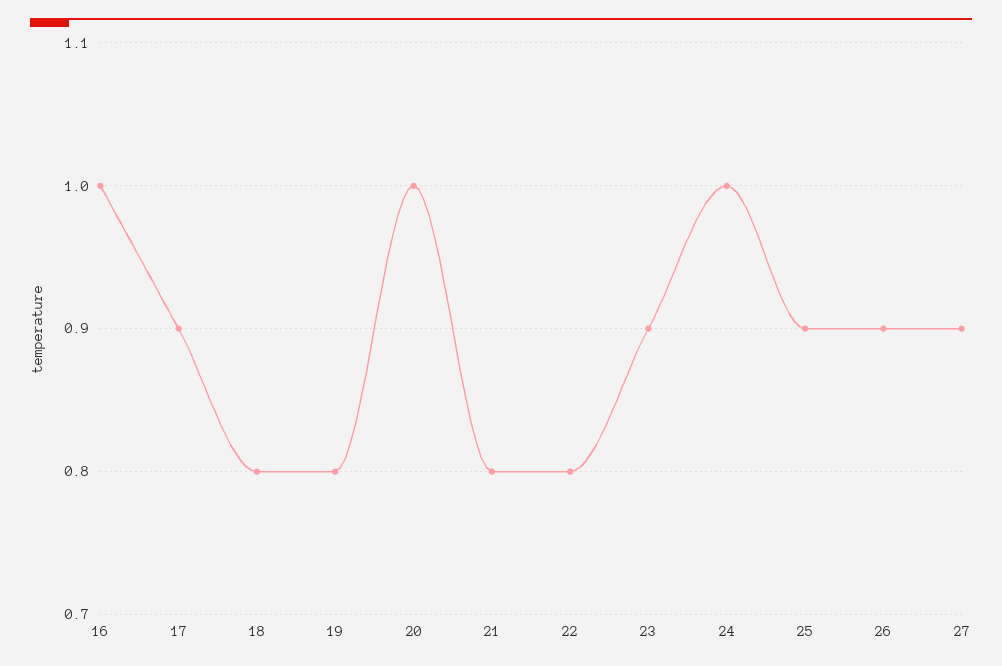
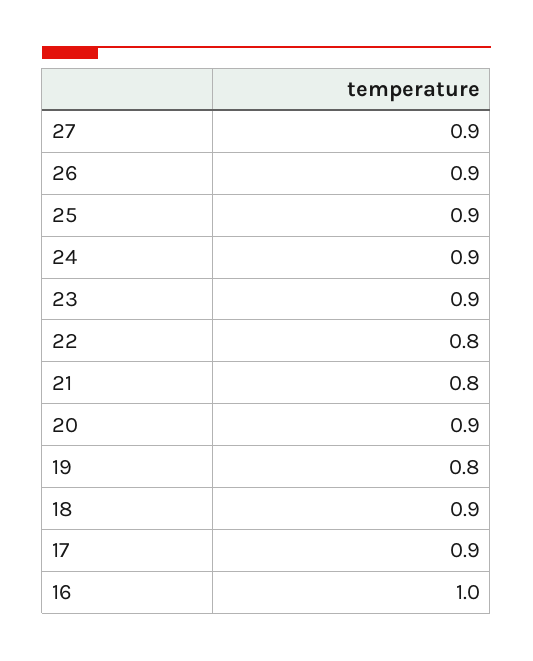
18: 0.8 -> 0.9
20: 1 -> 0.9
24: 1 -> 0.9

